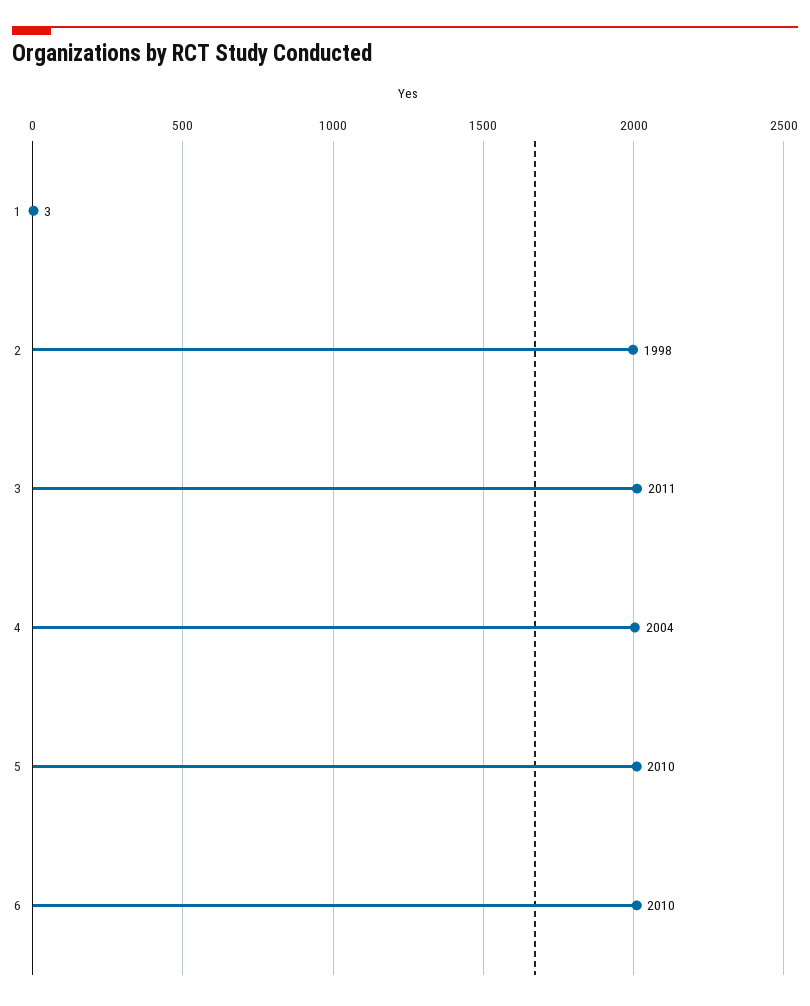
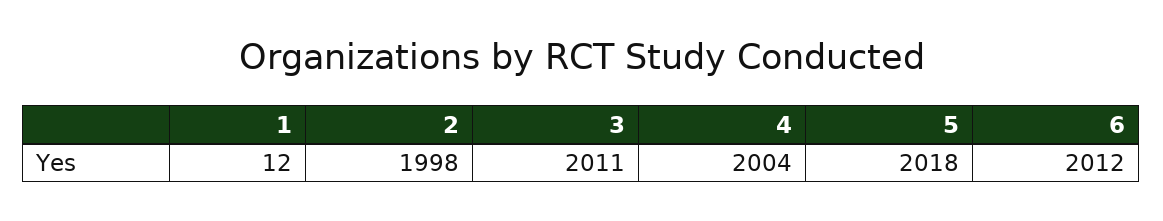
1: 3 -> 12
5: 2010 -> 2018
6: 2010 -> 2012

